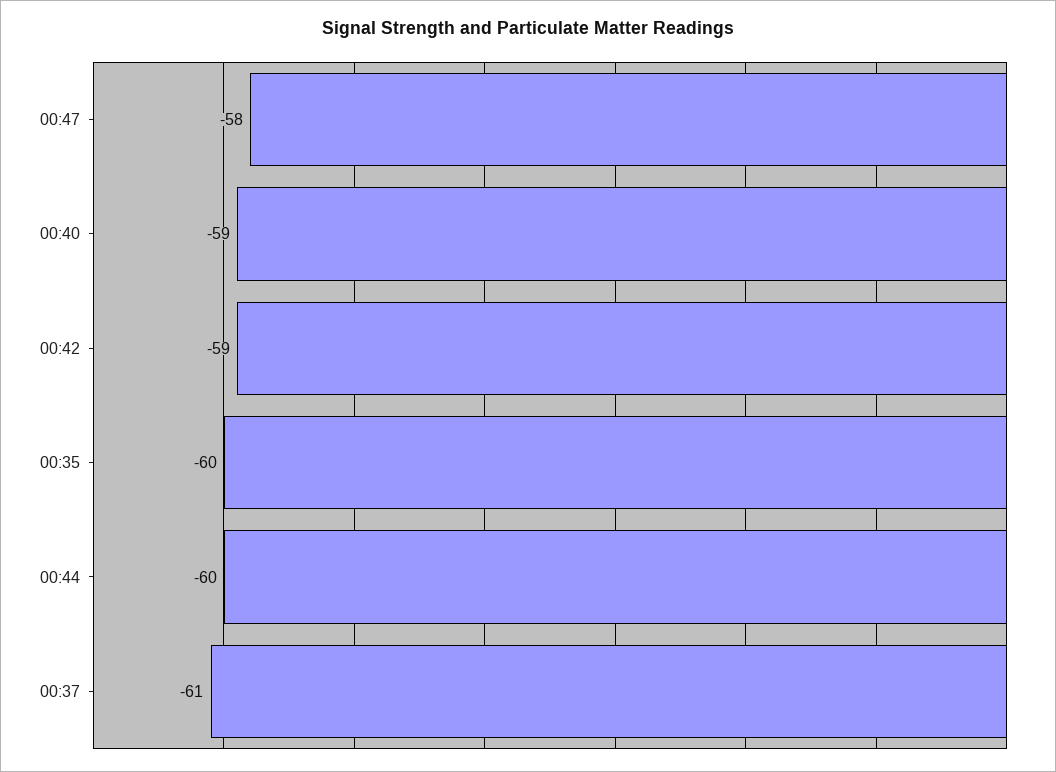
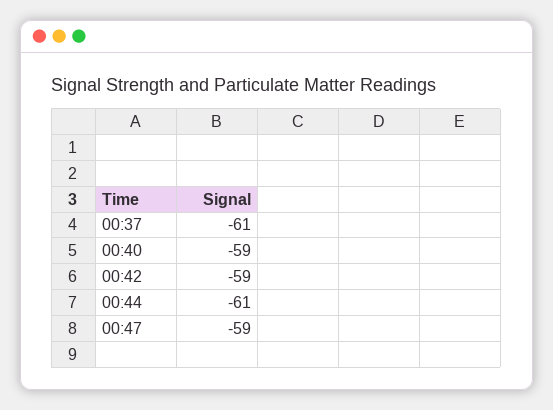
00:47: -58 -> -59
00:35: -60 -> none
00:44: -60 -> -61

